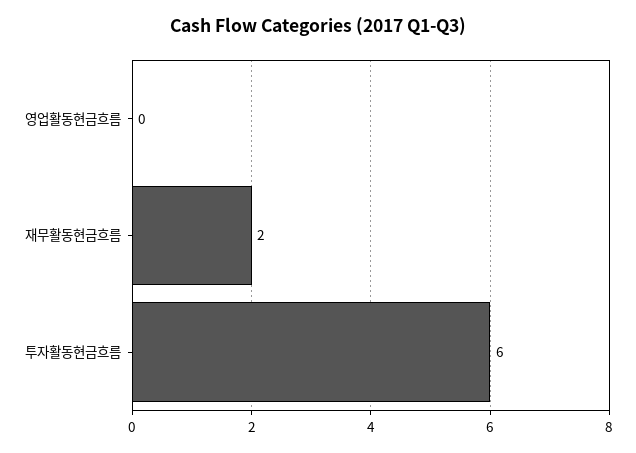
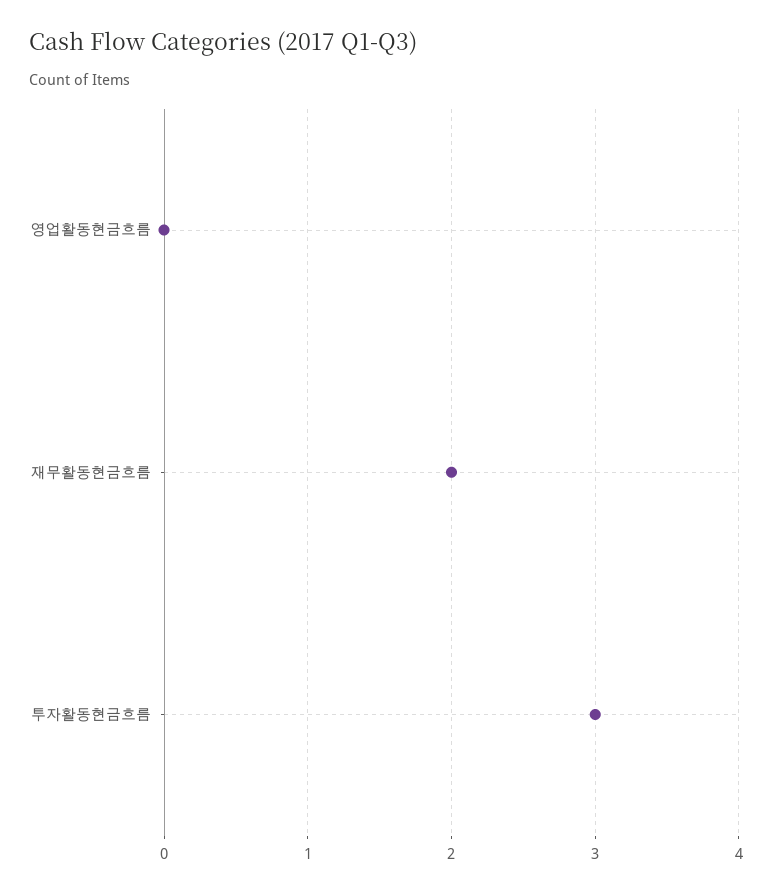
투자활동현금흐름: 6 -> 3

